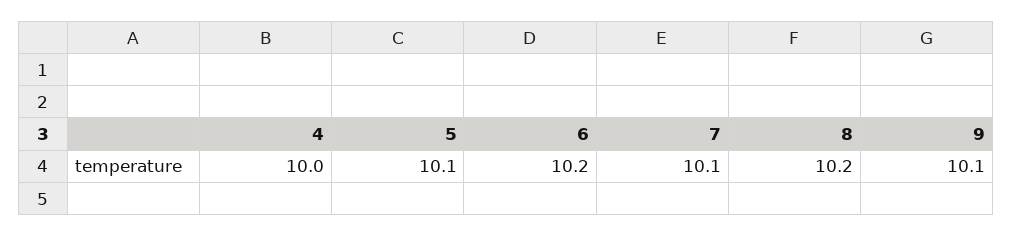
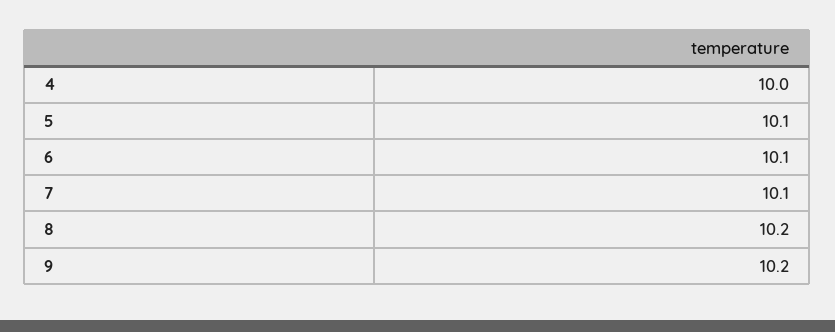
6: 10.2 -> 10.1
9: 10.1 -> 10.2

